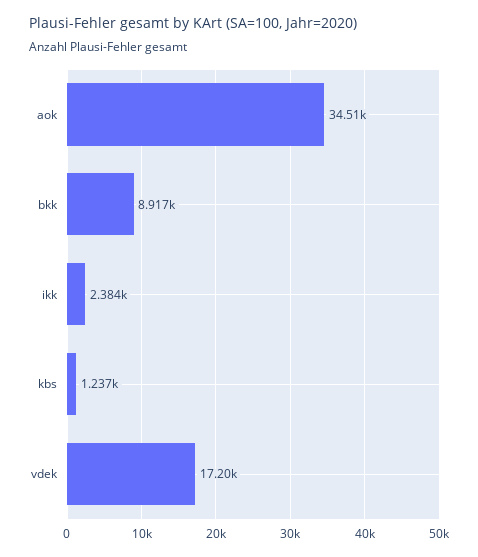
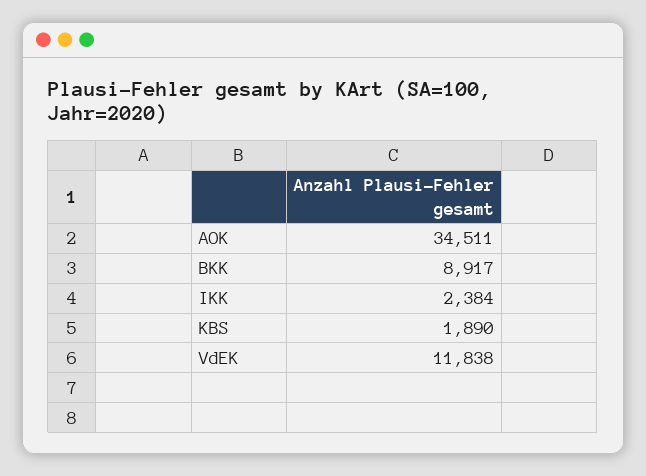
kbs: 1237 -> 1890
vdek: 17200 -> 11838

